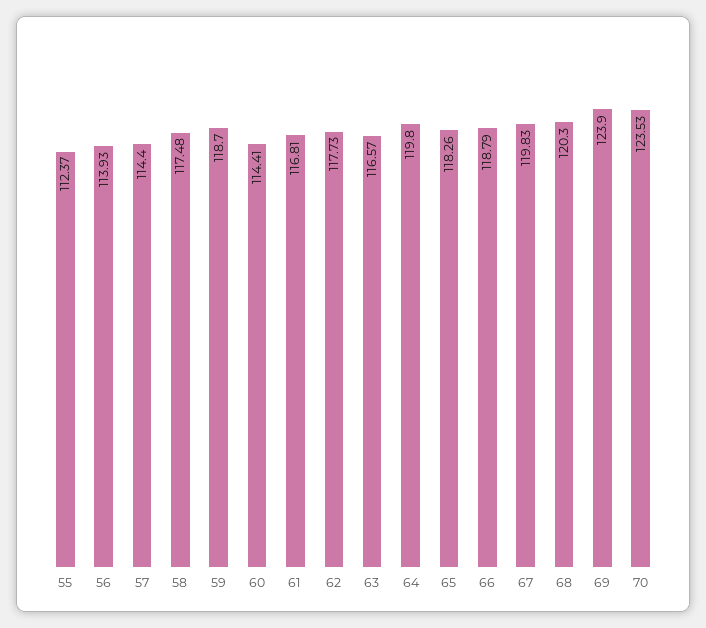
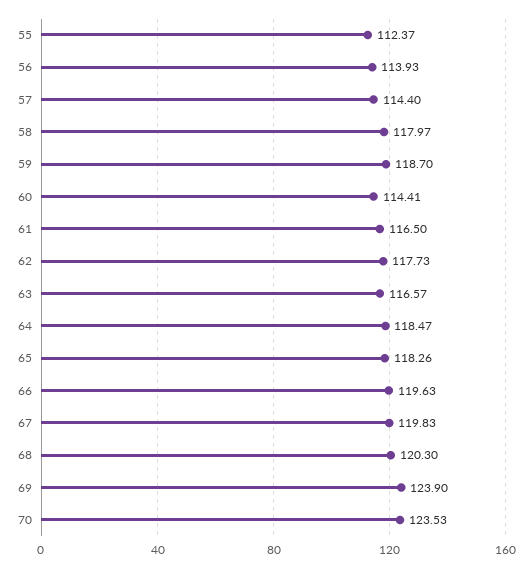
58: 117.48 -> 117.97
61: 116.81 -> 116.5
64: 119.8 -> 118.47
66: 118.79 -> 119.63

